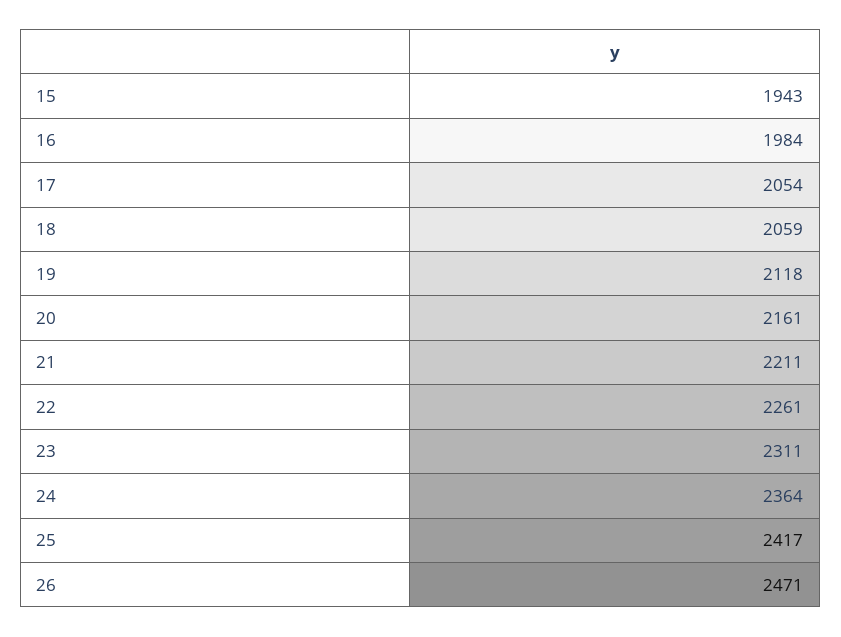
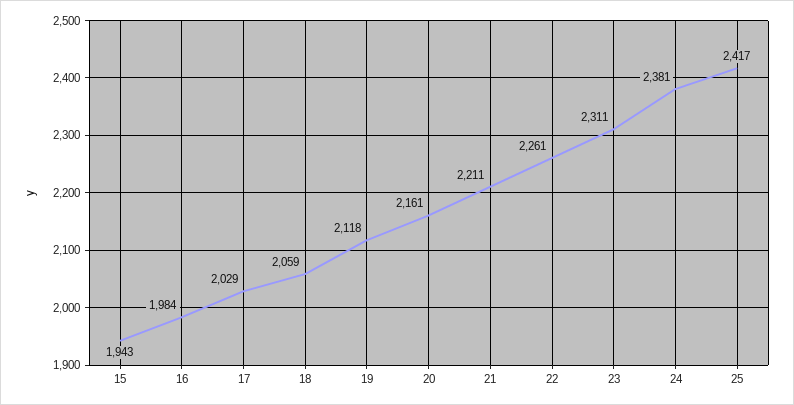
17: 2054 -> 2029
24: 2364 -> 2381
26: 2471 -> none

